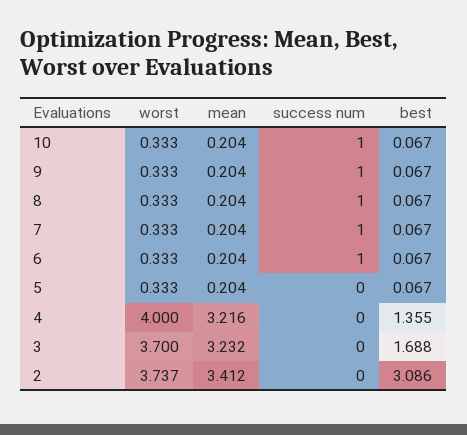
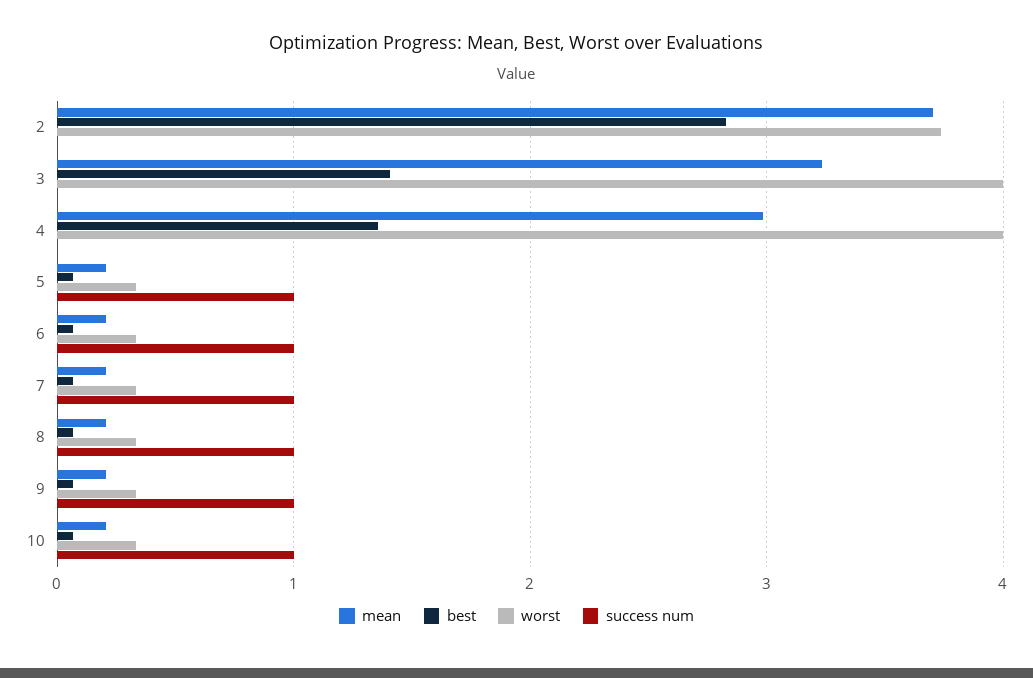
success num, 5: 0 -> 1
mean, 4: 3.216 -> 3
worst, 3: 3.7 -> 4
best, 3: 1.688 -> 1.4
mean, 2: 3.412 -> 3.7
best, 2: 3.086 -> 2.8

